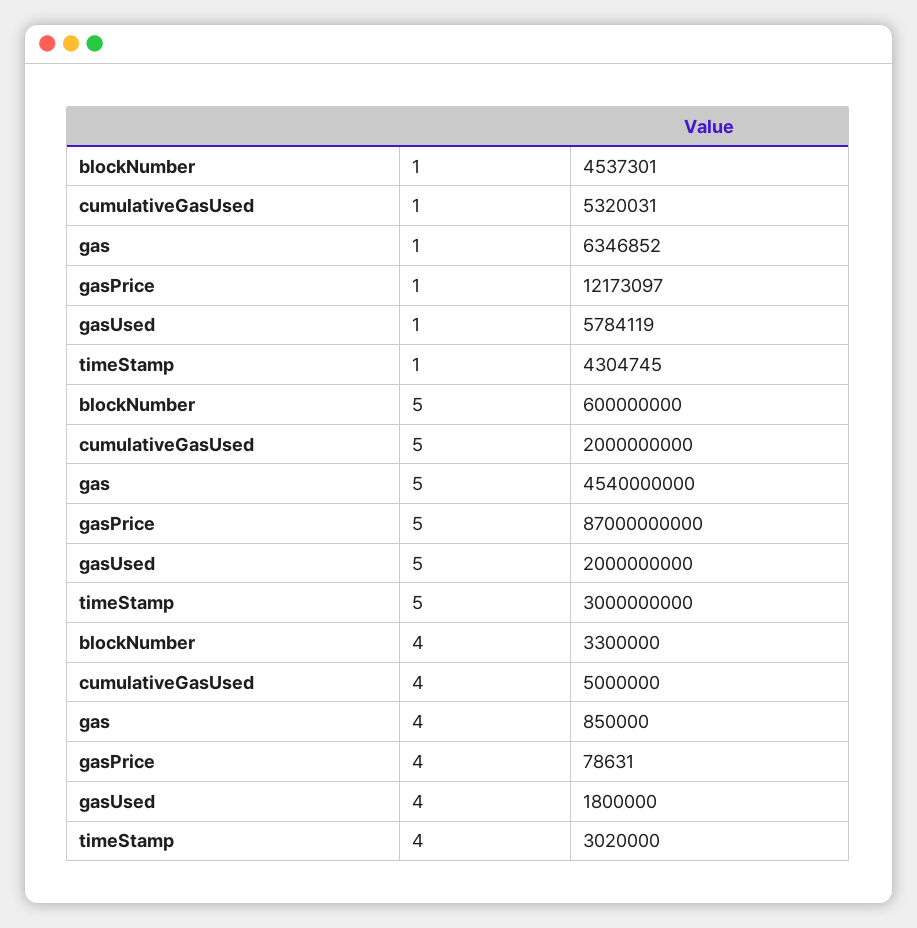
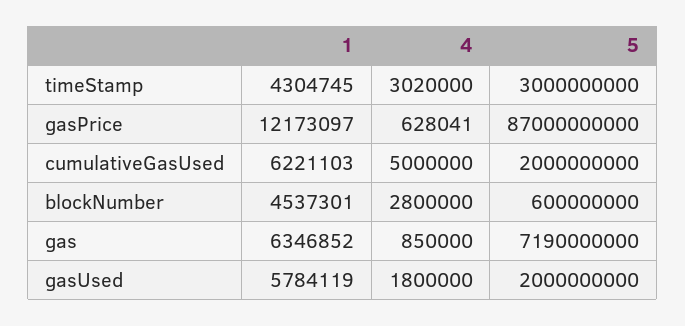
cumulativeGasUsed, 1: 5320031 -> 6221103
gas, 5: 4540000000 -> 7190000000
blockNumber, 4: 3300000 -> 2800000
gasPrice, 4: 78631 -> 628041

